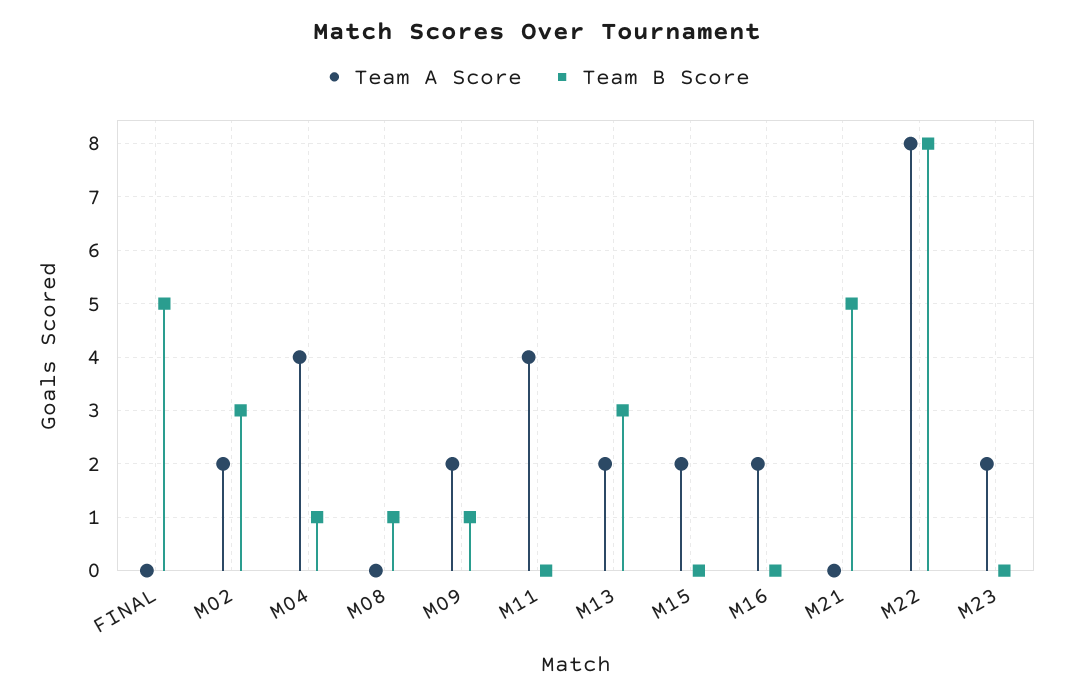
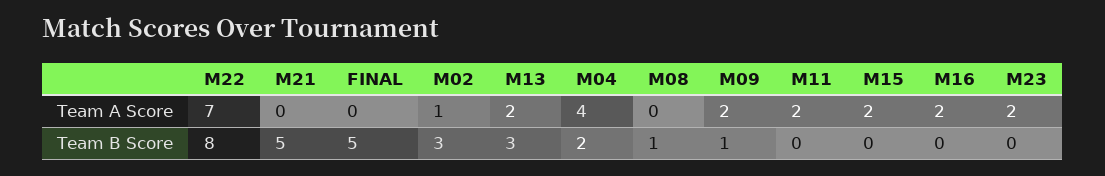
Team A Score, M02: 2 -> 1
Team B Score, M04: 1 -> 2
Team A Score, M11: 4 -> 2
Team A Score, M22: 8 -> 7

